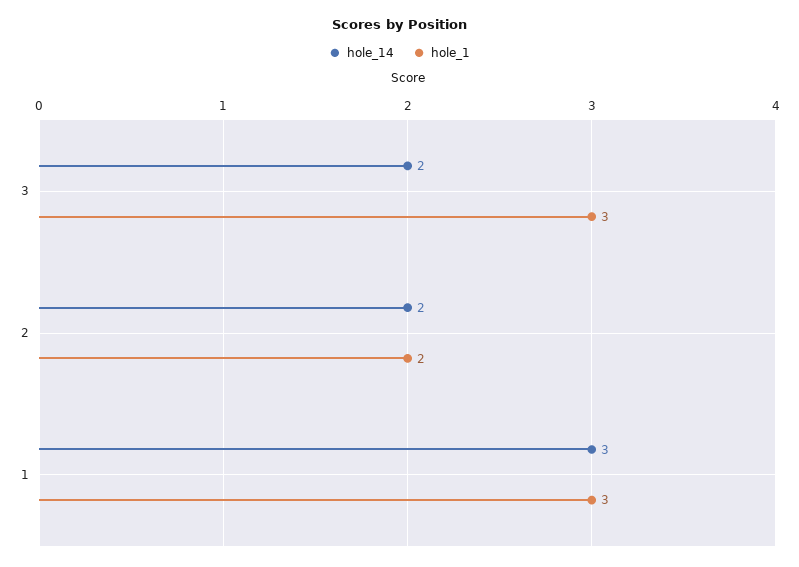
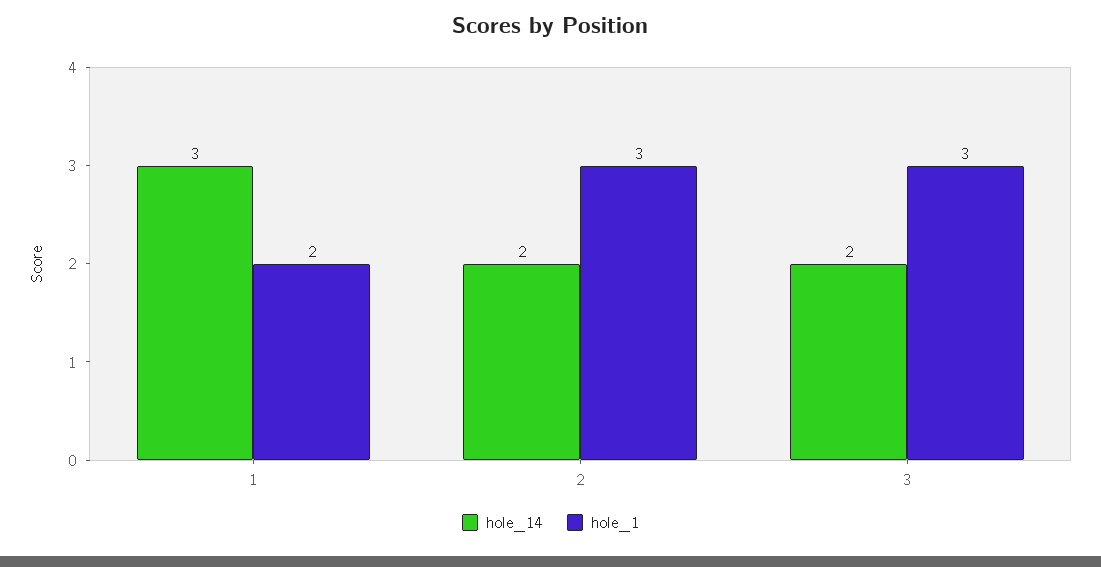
hole_1, 2: 2 -> 3
hole_1, 1: 3 -> 2

